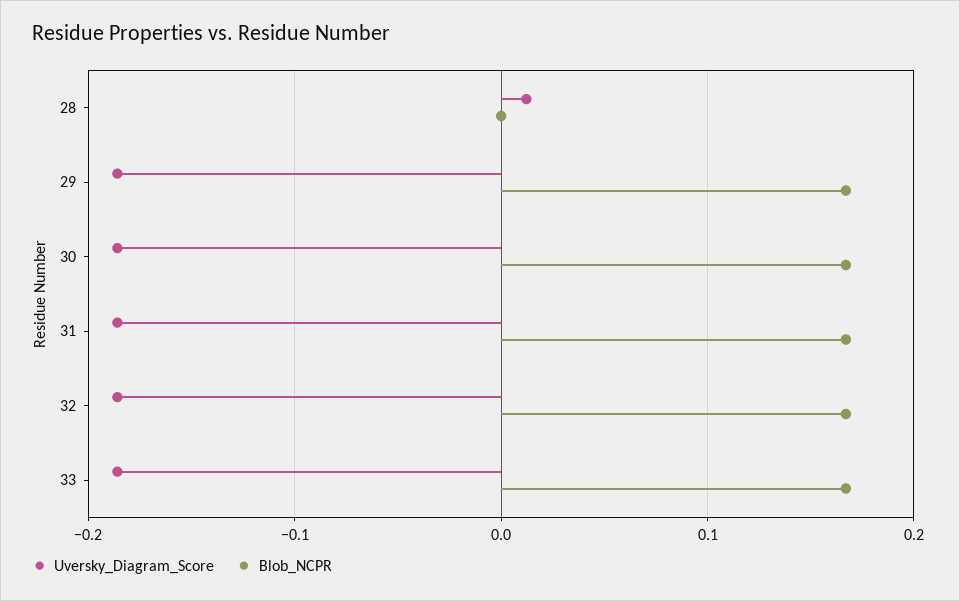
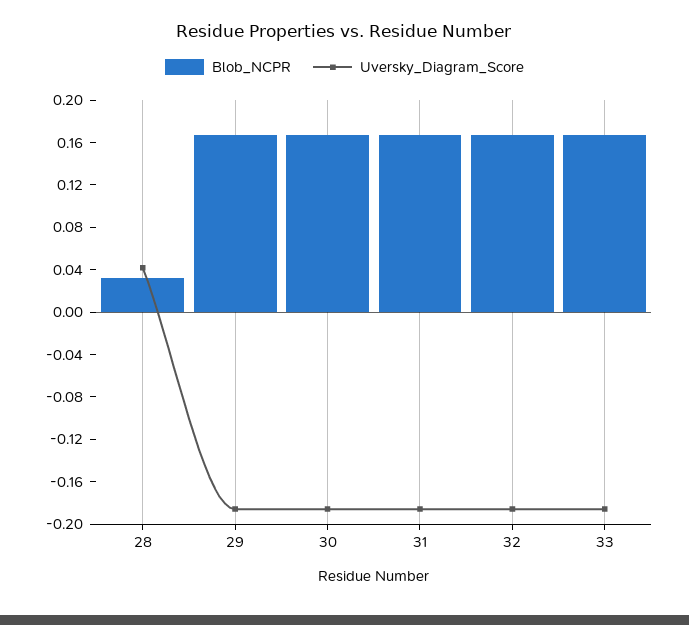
Uversky_Diagram_Score, 28: 0.01 -> 0.04
Blob_NCPR, 28: 0 -> 0.03

